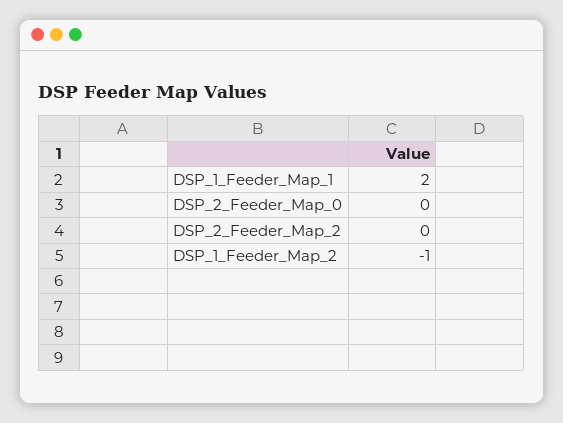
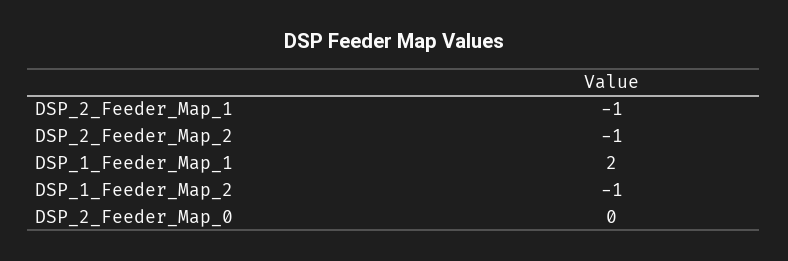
DSP_2_Feeder_Map_2: 0 -> -1
DSP_2_Feeder_Map_1: none -> -1

